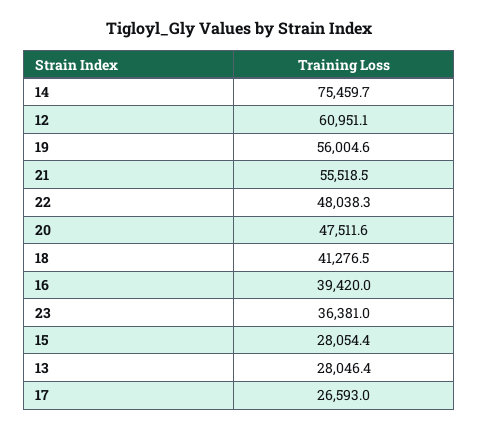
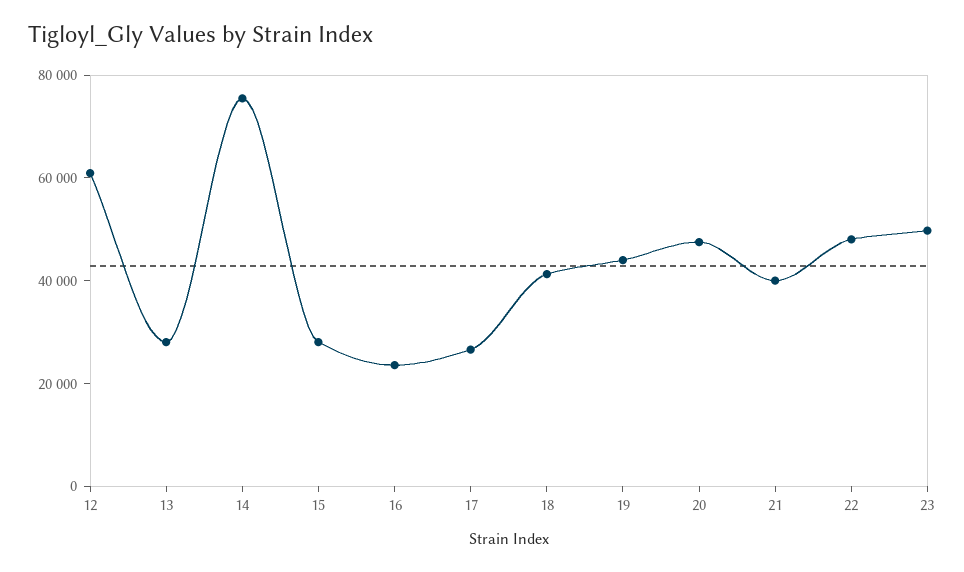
19: 56004.6 -> 45000
21: 55518.5 -> 40000
16: 39420 -> 25000
23: 36381 -> 50000

